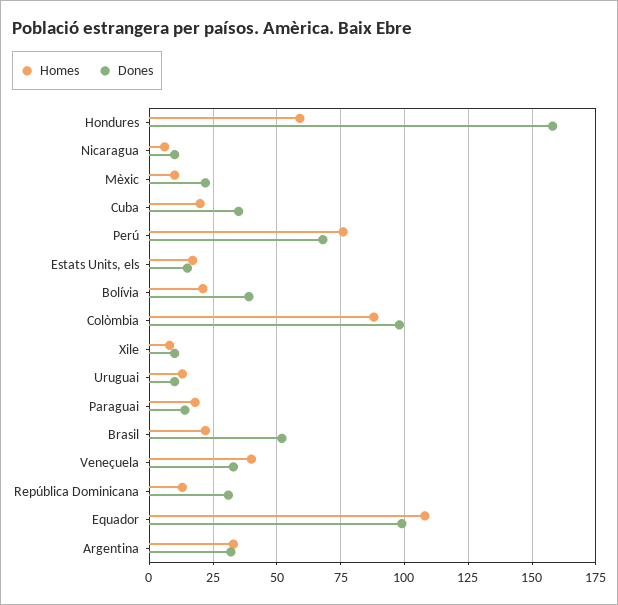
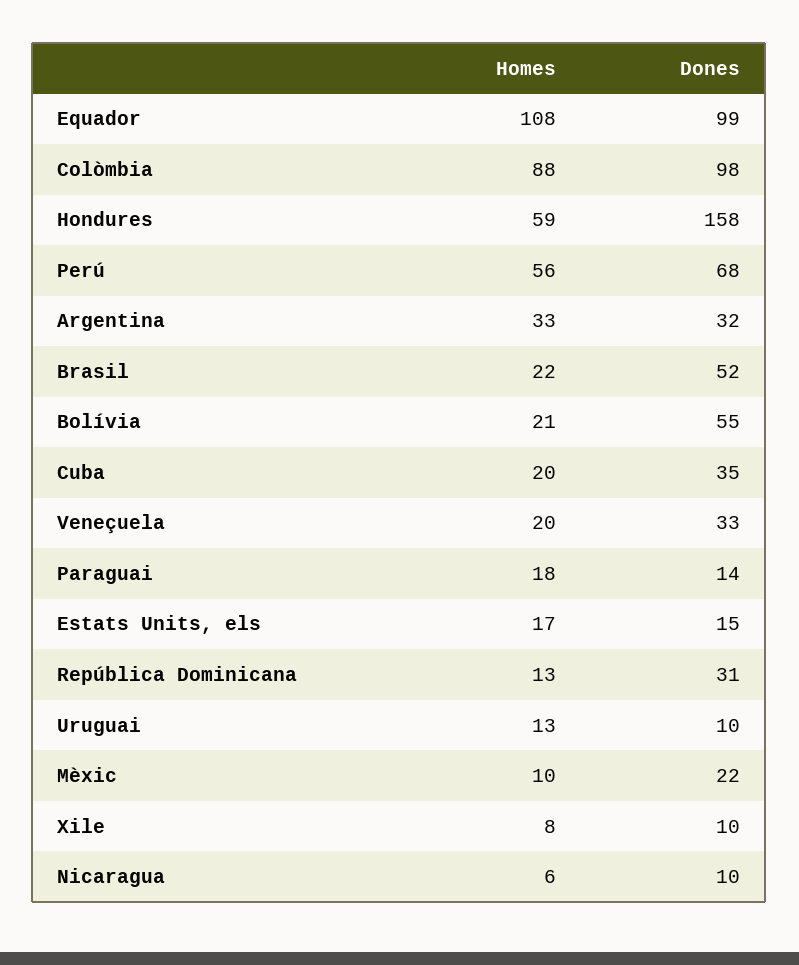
Homes, Perú: 75 -> 56
Dones, Bolívia: 40 -> 55
Homes, Veneçuela: 40 -> 20

